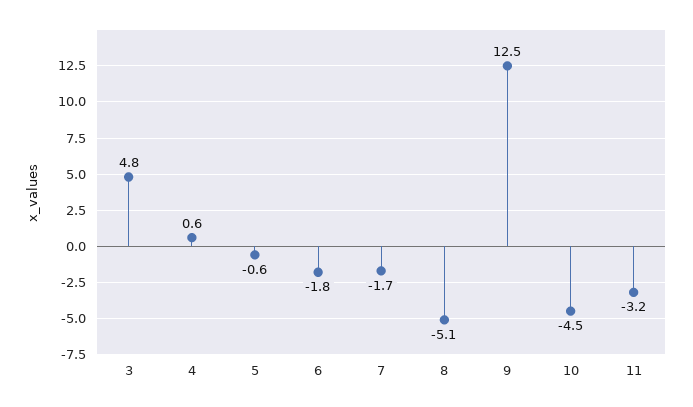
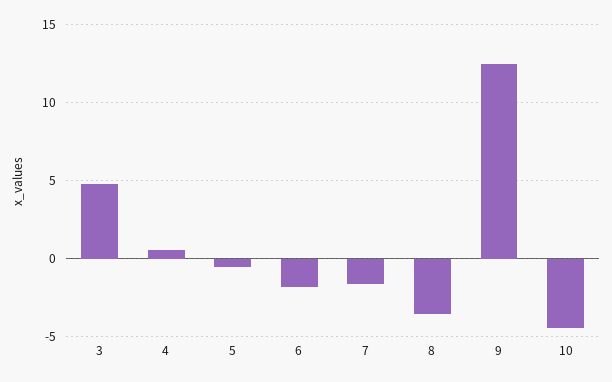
8: -5.1 -> -3.5
11: -3.2 -> none

